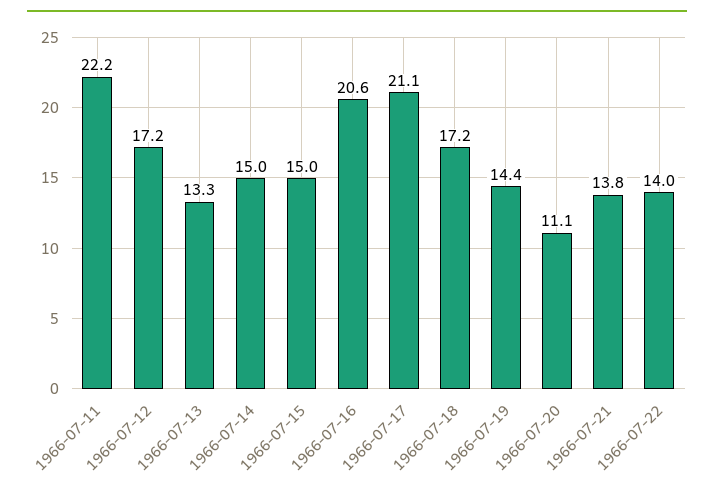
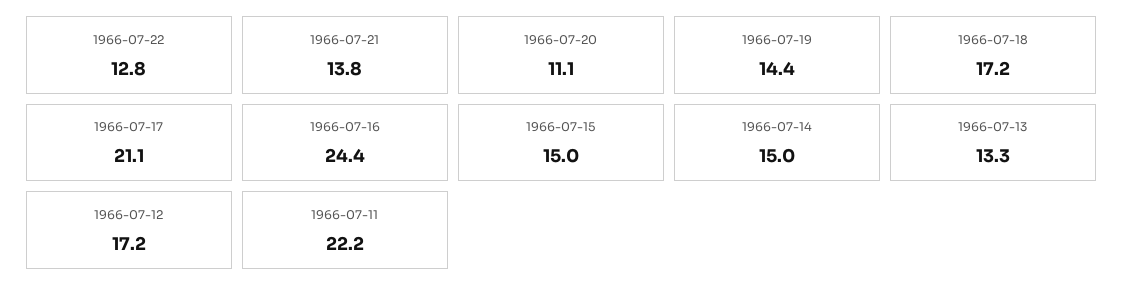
1966-07-16: 20.6 -> 24.4
1966-07-22: 14 -> 12.8

